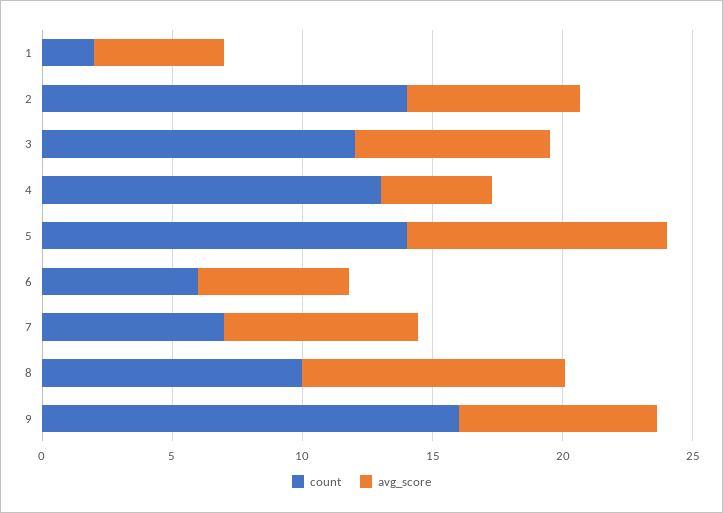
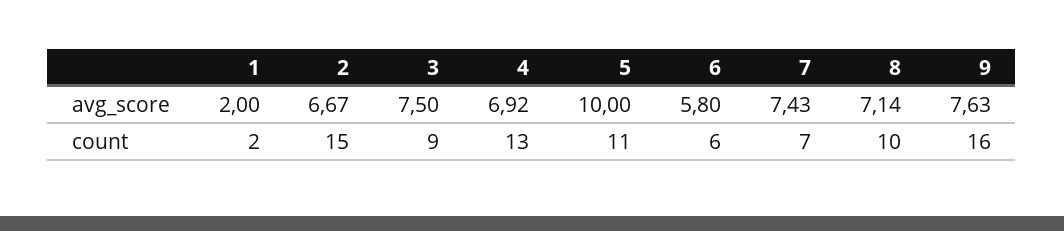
avg_score, 1: 5 -> 2
count, 2: 14 -> 15
count, 3: 12 -> 9
avg_score, 4: 4 -> 6.92
count, 5: 14 -> 11
avg_score, 8: 10 -> 7.14

